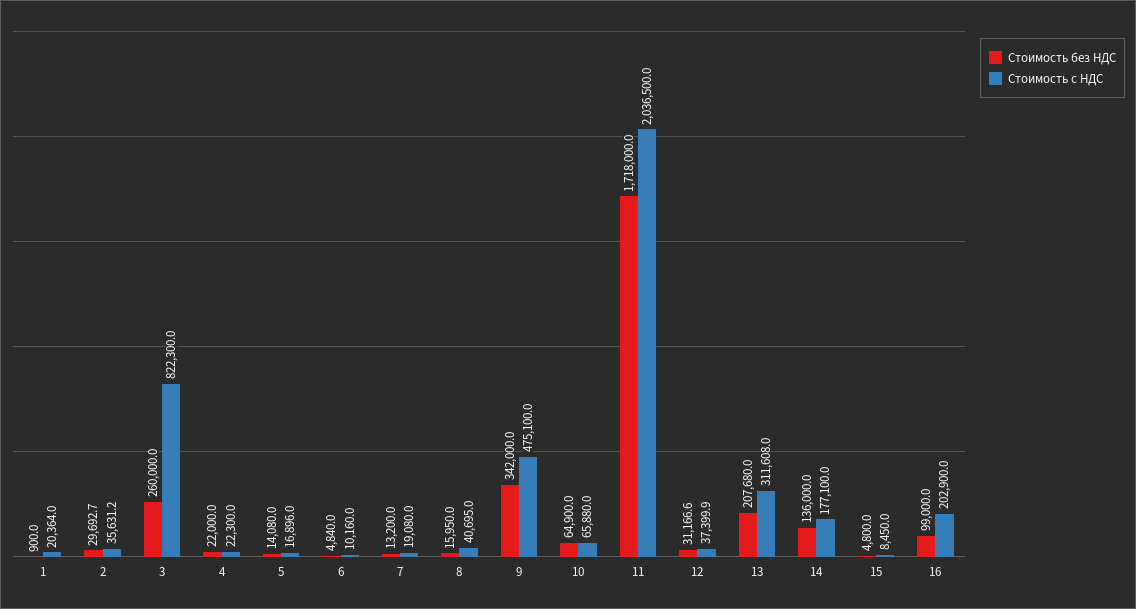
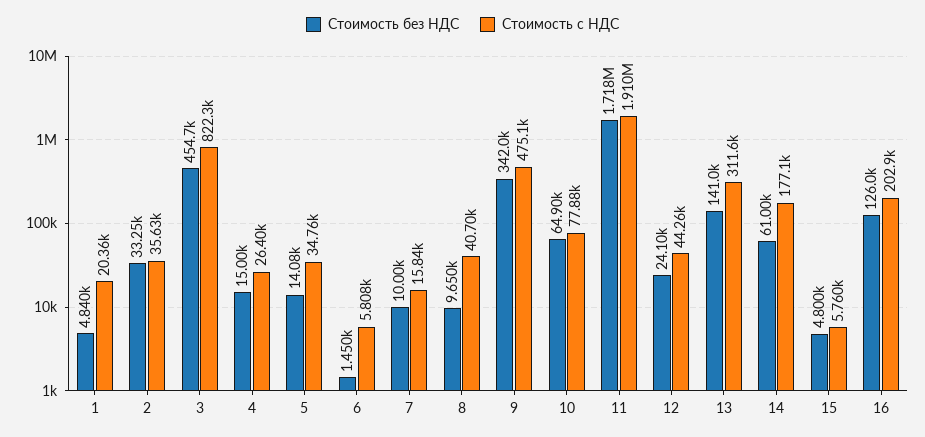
Стоимость без НДС, 1: 900 -> 4840
Стоимость без НДС, 2: 29692.7 -> 33250
Стоимость без НДС, 3: 260000 -> 454700
Стоимость без НДС, 4: 22000 -> 15000
Стоимость с НДС, 4: 22300 -> 26400
Стоимость с НДС, 5: 16896 -> 34760
Стоимость без НДС, 6: 4840 -> 1450
Стоимость с НДС, 6: 10160 -> 5808
Стоимость без НДС, 7: 13200 -> 10000
Стоимость с НДС, 7: 19080 -> 15840
Стоимость без НДС, 8: 15950 -> 9650
Стоимость с НДС, 10: 65880 -> 77880
Стоимость с НДС, 11: 2036500 -> 1910000
Стоимость без НДС, 12: 31166.6 -> 24100
Стоимость с НДС, 12: 37399.9 -> 44260
Стоимость без НДС, 13: 207680 -> 141000
Стоимость без НДС, 14: 136000 -> 61000
Стоимость с НДС, 15: 8450 -> 5760
Стоимость без НДС, 16: 99000 -> 126000

